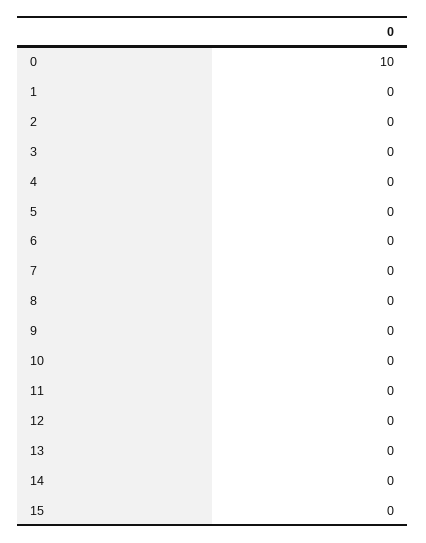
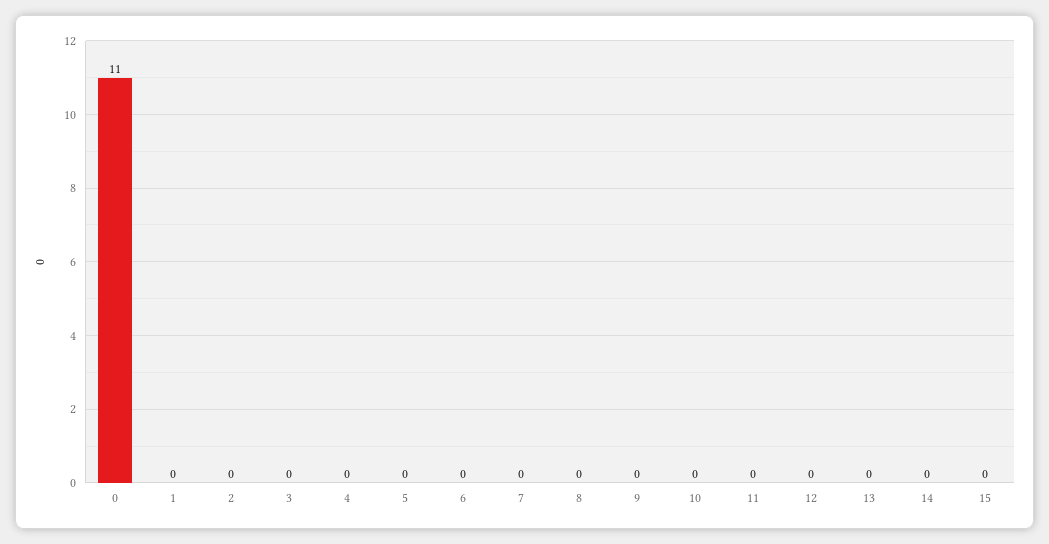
0: 10 -> 11

